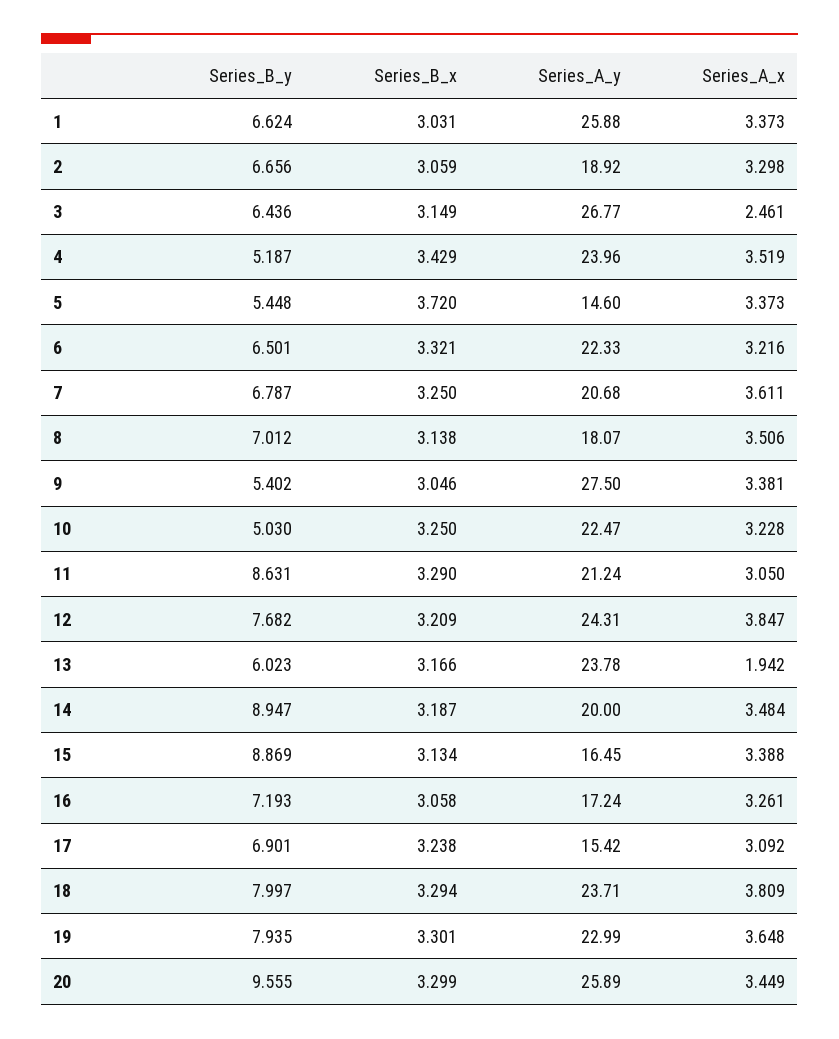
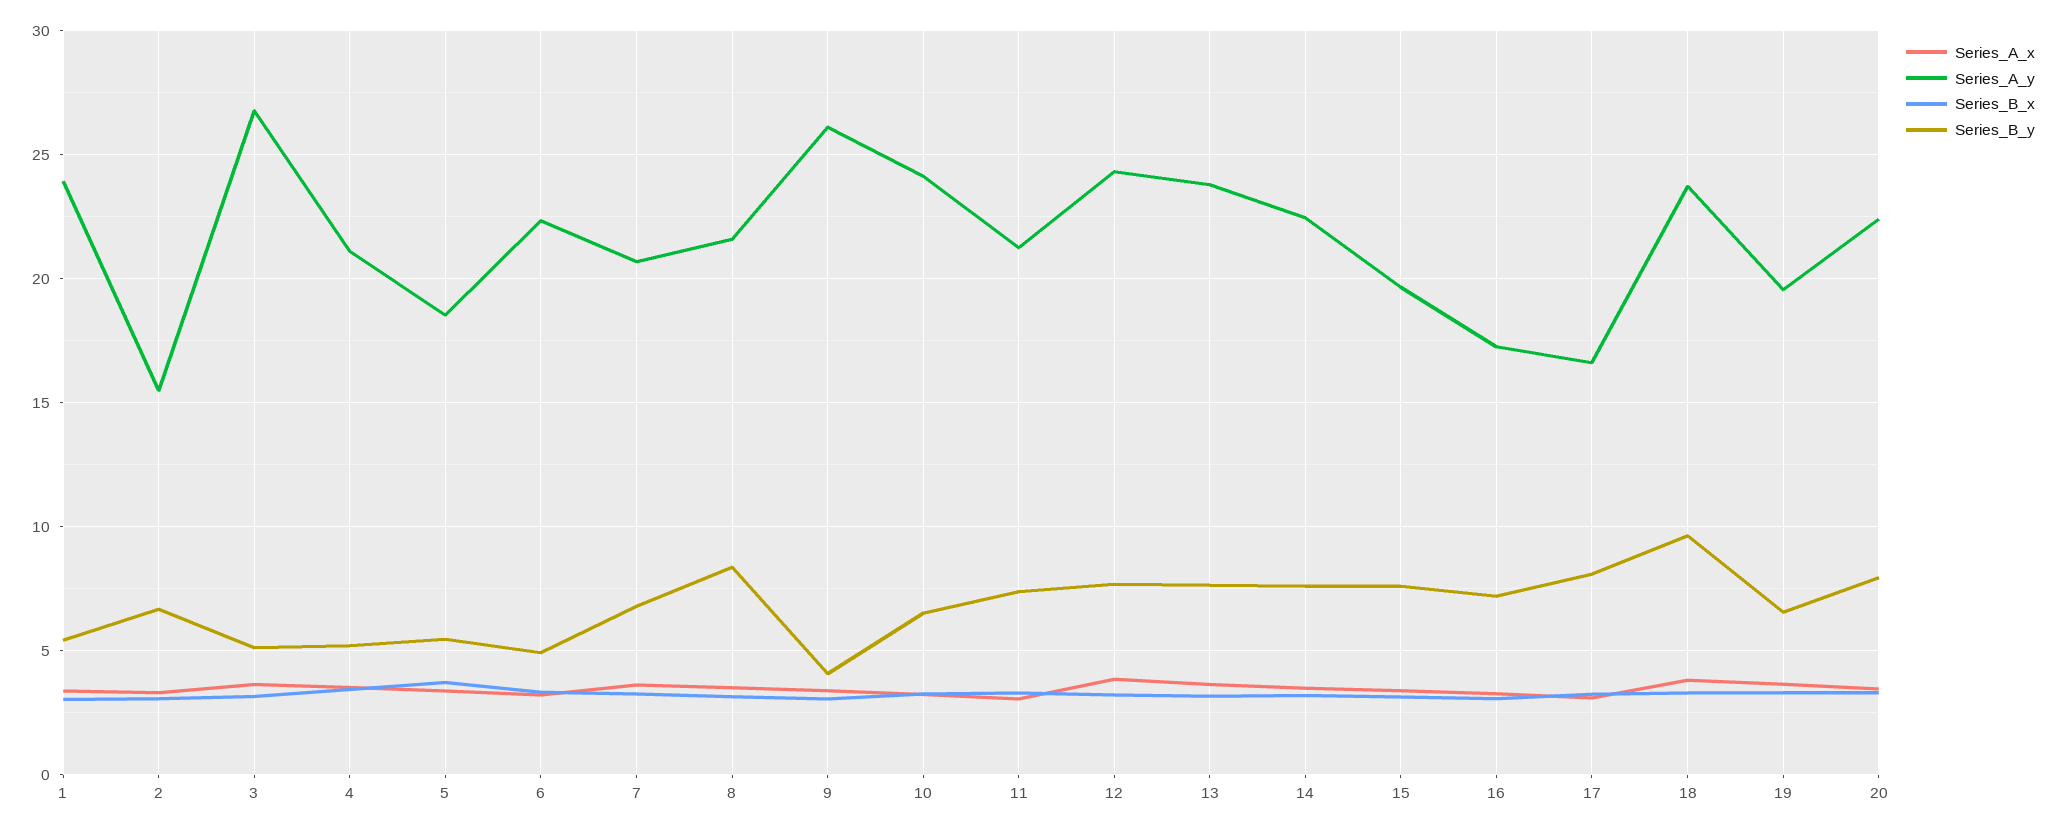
Series_B_y, 1: 6.624 -> 5.5
Series_A_y, 1: 25.88 -> 24
Series_A_y, 2: 18.92 -> 15.5
Series_B_y, 3: 6.436 -> 5
Series_A_x, 3: 2.461 -> 3.5
Series_A_y, 4: 23.96 -> 21
Series_A_y, 5: 14.6 -> 18.5
Series_B_y, 6: 6.501 -> 5
Series_B_y, 8: 7.012 -> 8.5
Series_A_y, 8: 18.07 -> 21.5
Series_B_y, 9: 5.402 -> 4
Series_A_y, 9: 27.5 -> 26
Series_B_y, 10: 5.03 -> 6.5
Series_A_y, 10: 22.47 -> 24
Series_B_y, 11: 8.631 -> 7.5
Series_B_y, 13: 6.023 -> 7.5
Series_A_x, 13: 1.942 -> 3.5
Series_B_y, 14: 8.947 -> 7.5
Series_A_y, 14: 20 -> 22.5
Series_B_y, 15: 8.869 -> 7.5
Series_A_y, 15: 16.45 -> 19.5
Series_B_y, 17: 6.901 -> 8
Series_A_y, 17: 15.42 -> 16.5
Series_B_y, 18: 7.997 -> 9.5
Series_B_y, 19: 7.935 -> 6.5
Series_A_y, 19: 22.99 -> 19.5
Series_B_y, 20: 9.555 -> 8
Series_A_y, 20: 25.89 -> 22.5

